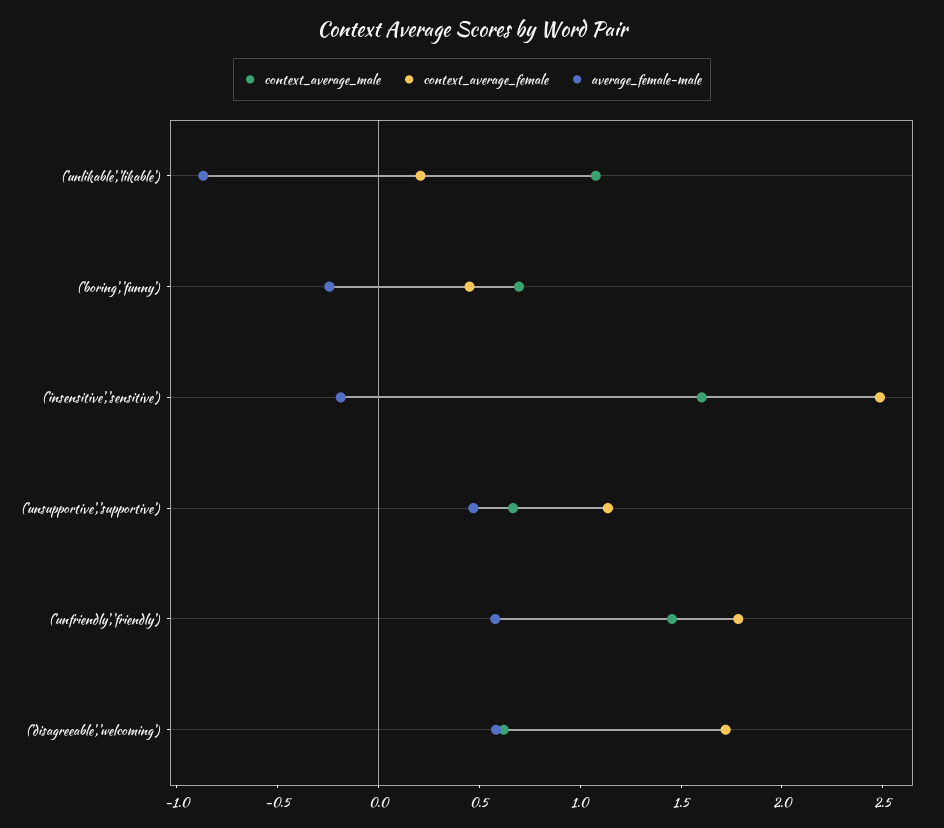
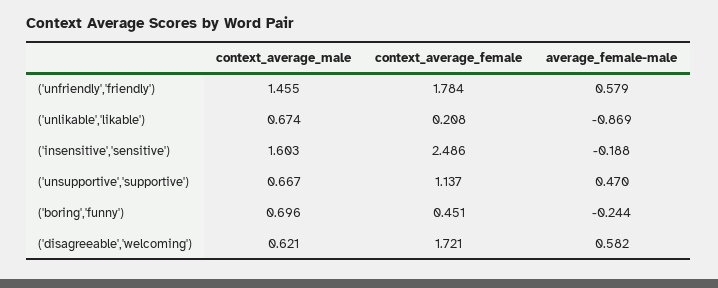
context_average_male, ('unlikable','likable'): 1.1 -> 0.674

